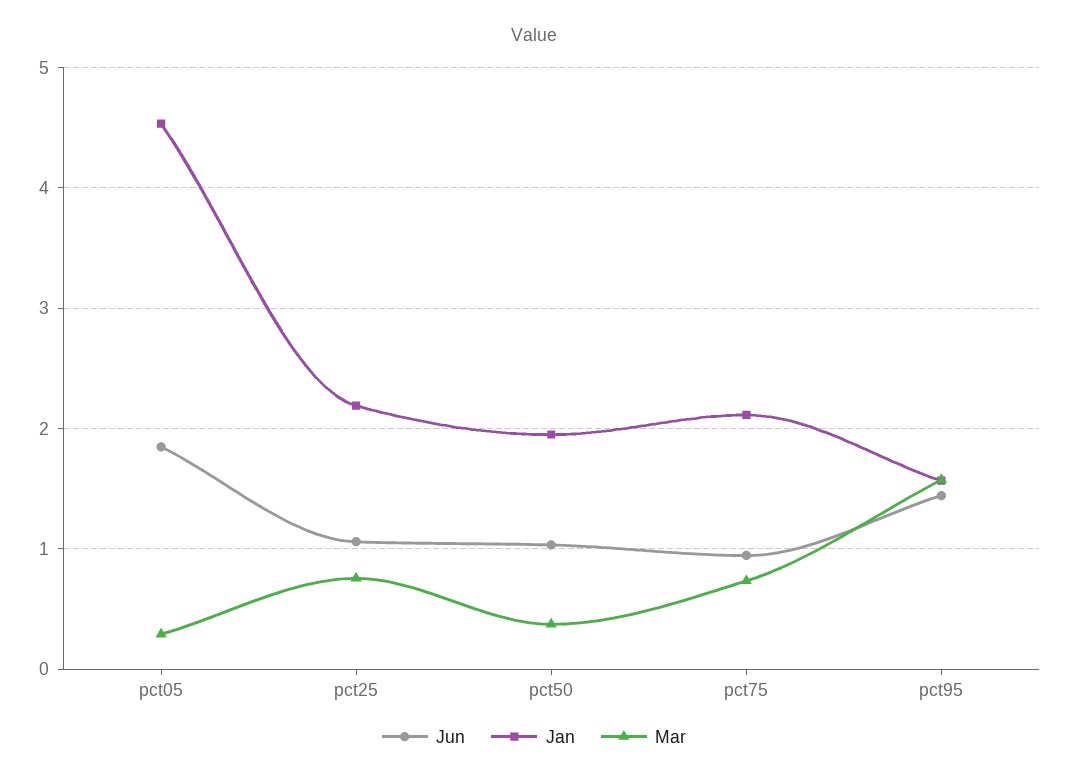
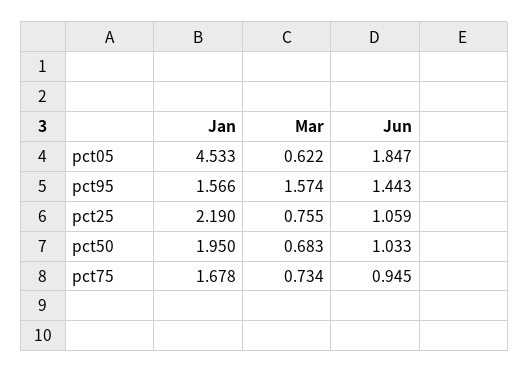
Mar, pct05: 0.3 -> 0.622
Mar, pct50: 0.4 -> 0.683
Jan, pct75: 2.1 -> 1.678

